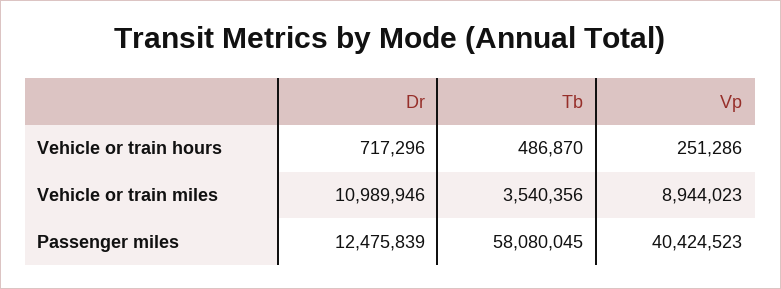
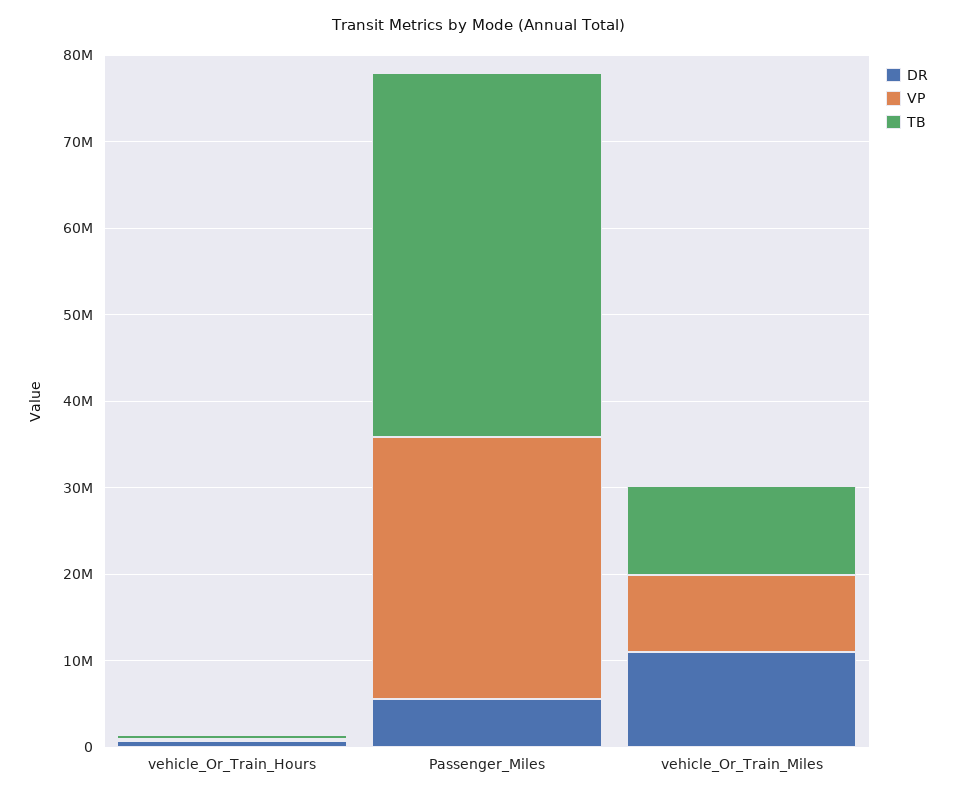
Tb, Vehicle or train miles: 3540356 -> 10000000
Dr, Passenger miles: 12475839 -> 6000000
Tb, Passenger miles: 58080045 -> 42000000
Vp, Passenger miles: 40424523 -> 30000000

